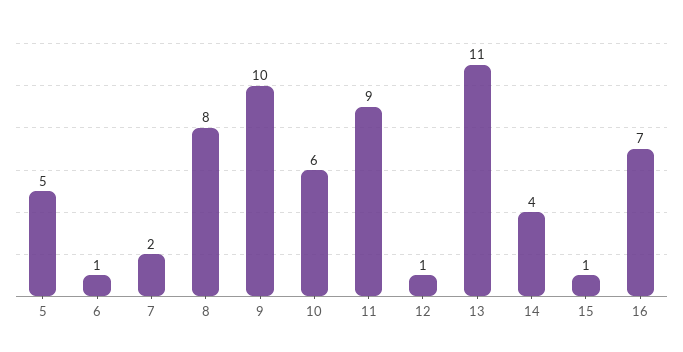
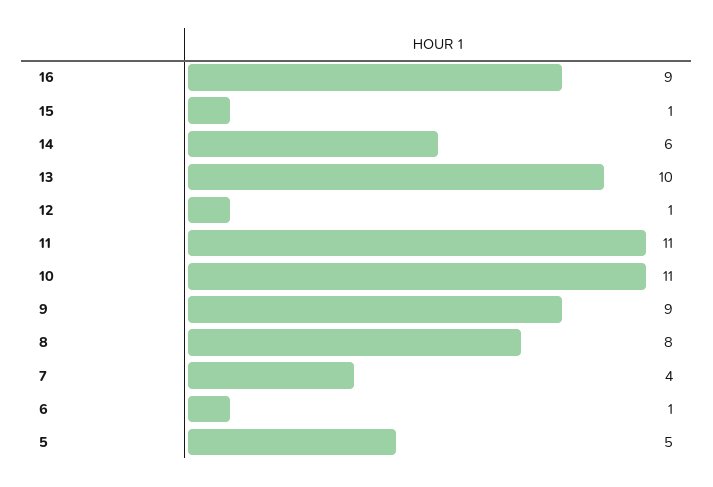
7: 2 -> 4
9: 10 -> 9
10: 6 -> 11
11: 9 -> 11
13: 11 -> 10
14: 4 -> 6
16: 7 -> 9

